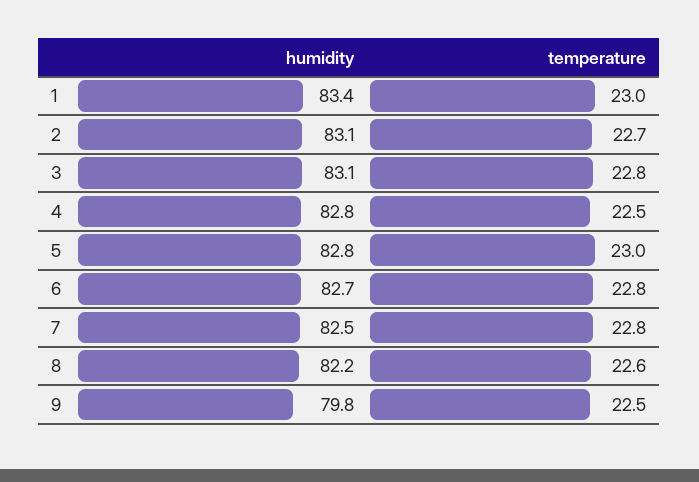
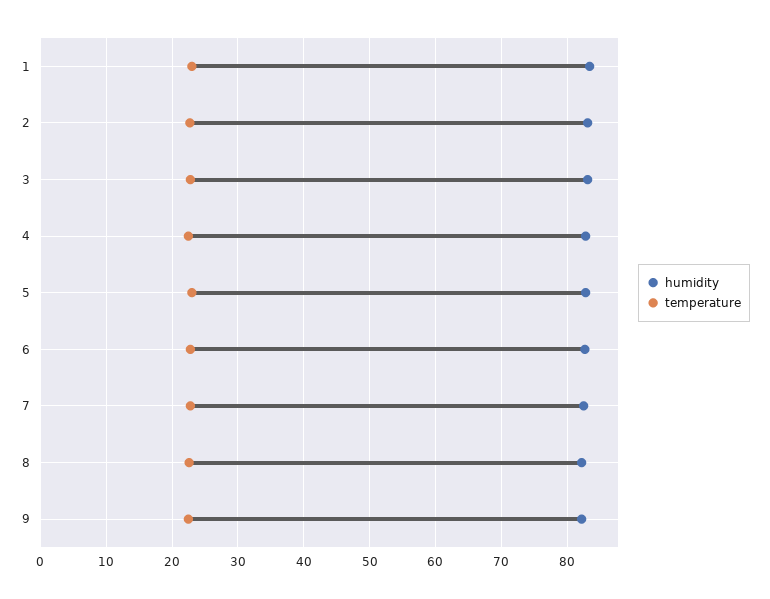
humidity, 9: 79.8 -> 82

